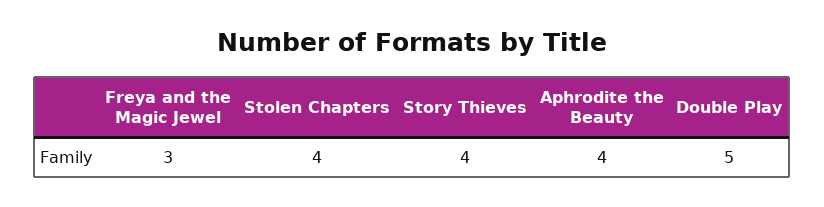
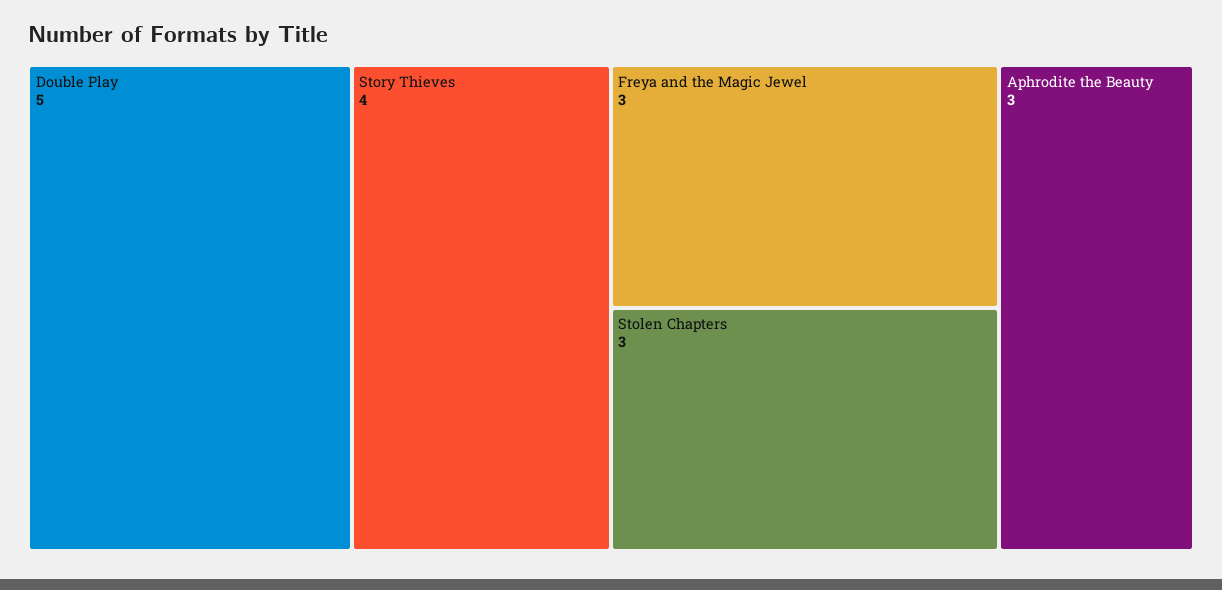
Stolen Chapters: 4 -> 3
Aphrodite the Beauty: 4 -> 3

